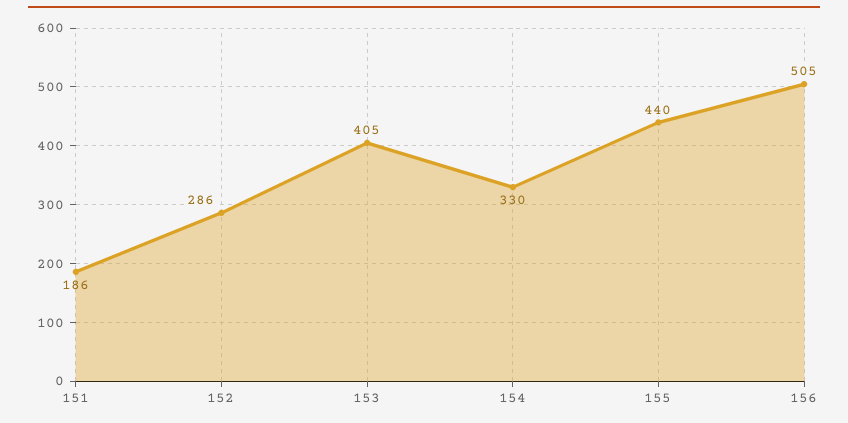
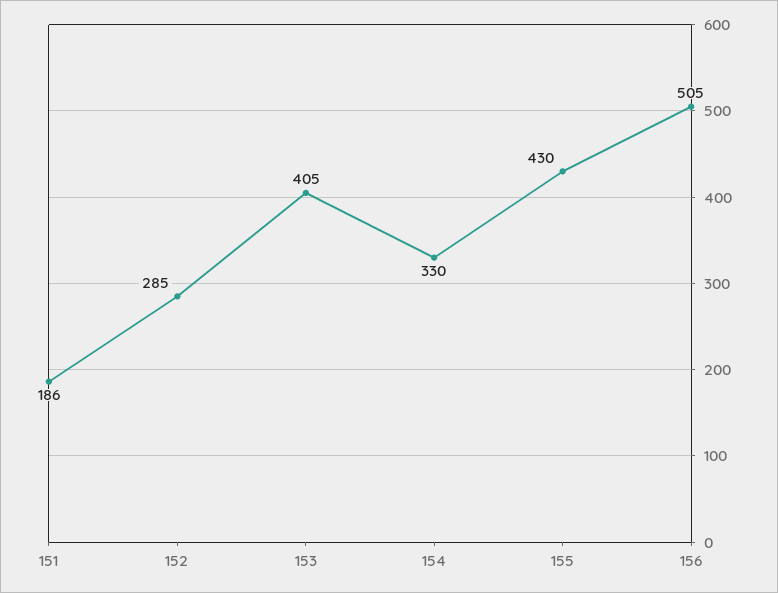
152: 286 -> 285
155: 440 -> 430

